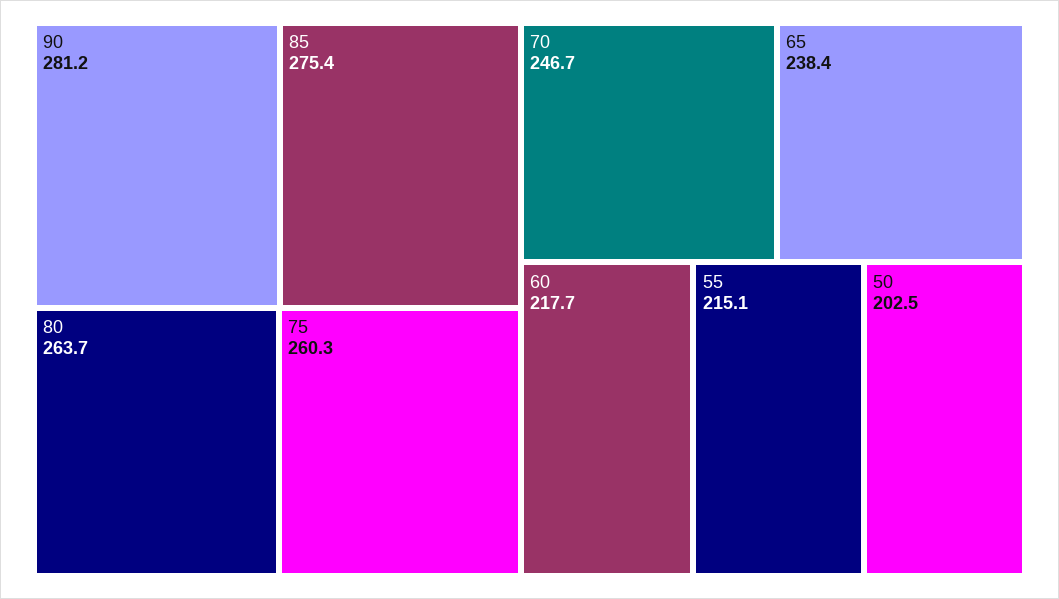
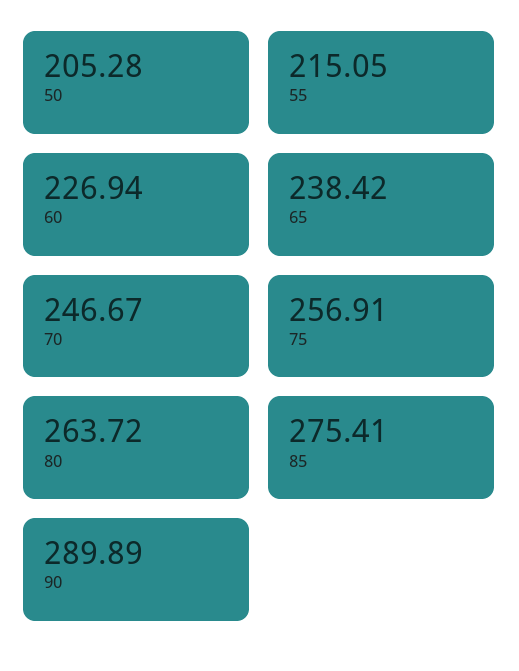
90: 281.2 -> 289.89
75: 260.3 -> 256.91
60: 217.7 -> 226.94
50: 202.5 -> 205.28

